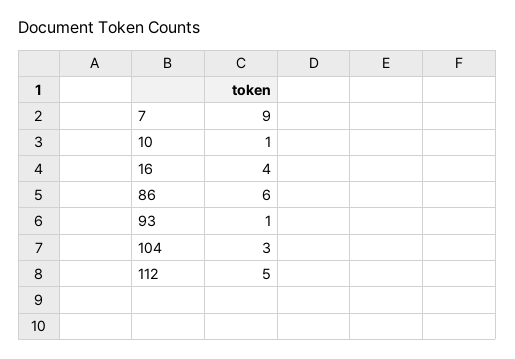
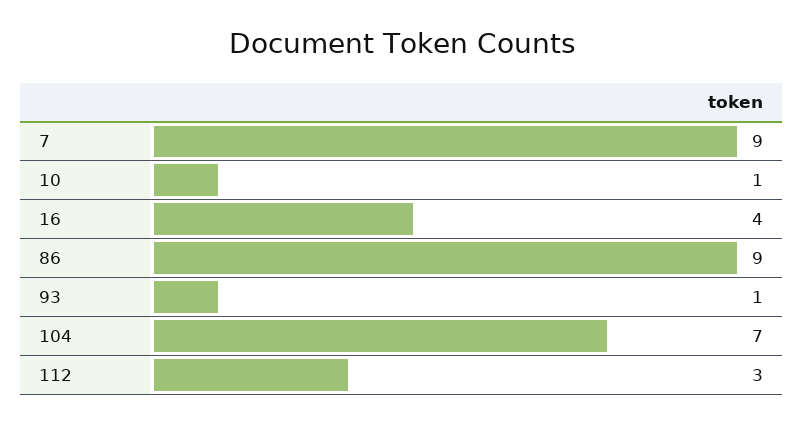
86: 6 -> 9
104: 3 -> 7
112: 5 -> 3

